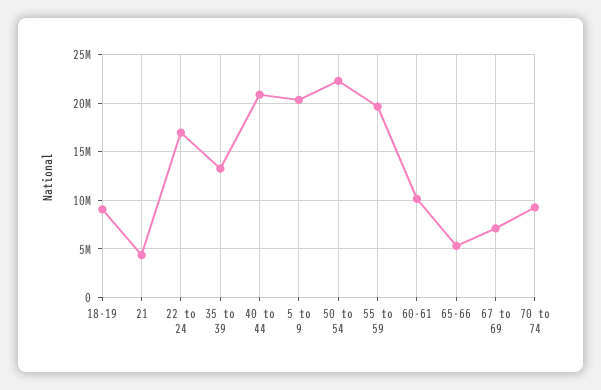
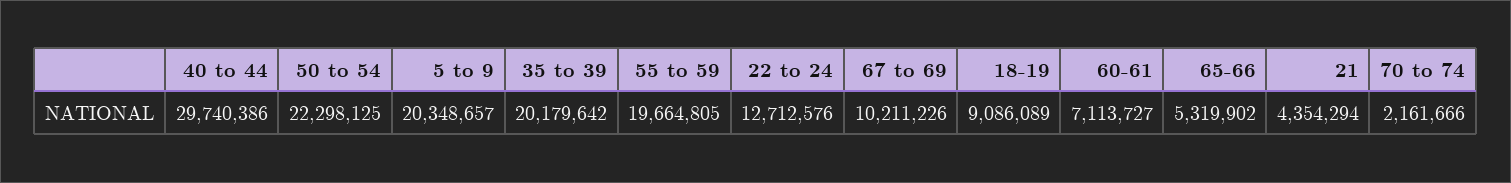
22 to 24: 17000000 -> 12712576
35 to 39: 13000000 -> 20179642
40 to 44: 21000000 -> 29740386
60-61: 10000000 -> 7113727
67 to 69: 7000000 -> 10211226
70 to 74: 9000000 -> 2161666

